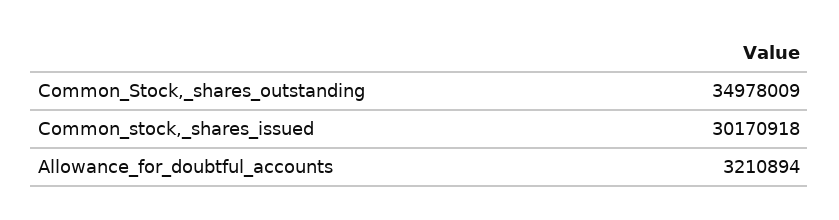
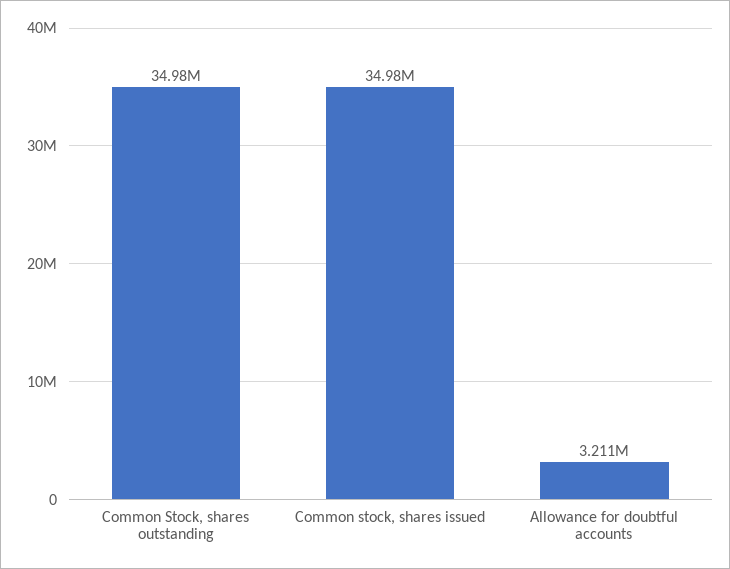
Common_stock,_shares_issued: 30170918 -> 34980000

